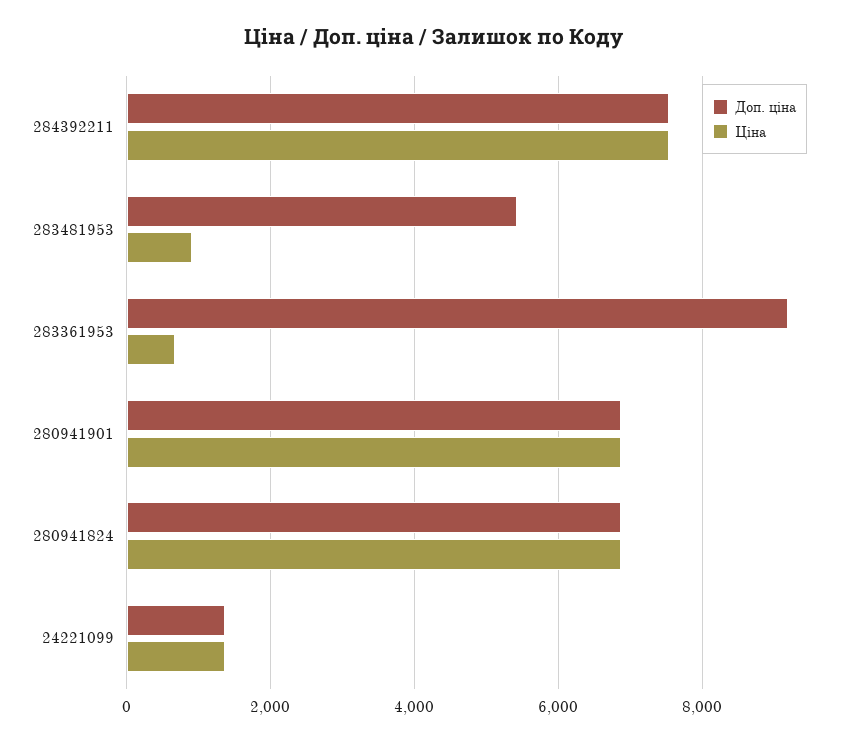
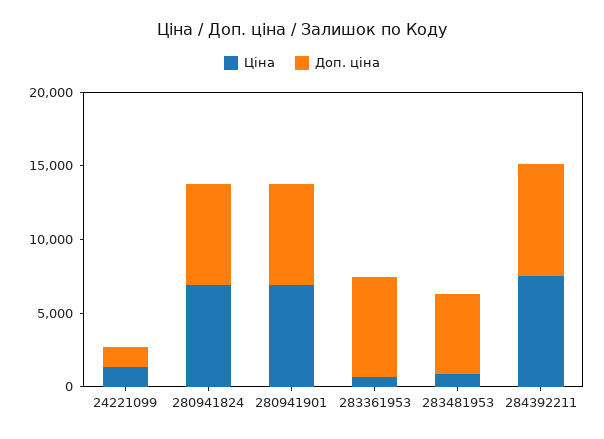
Доп. ціна, 283361953: 9200 -> 7000

